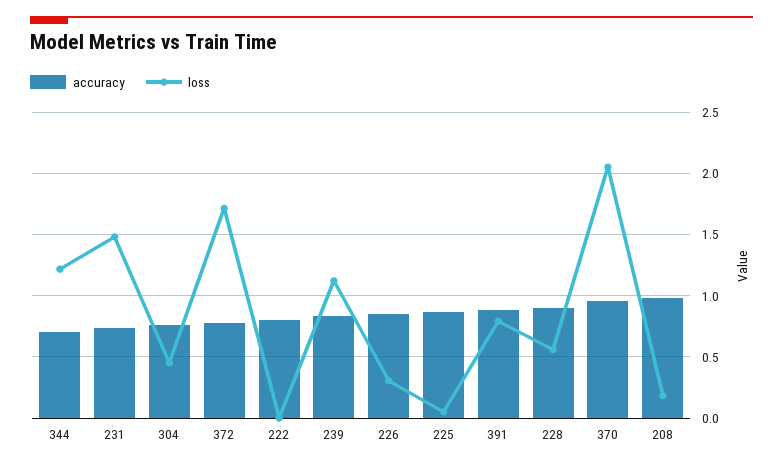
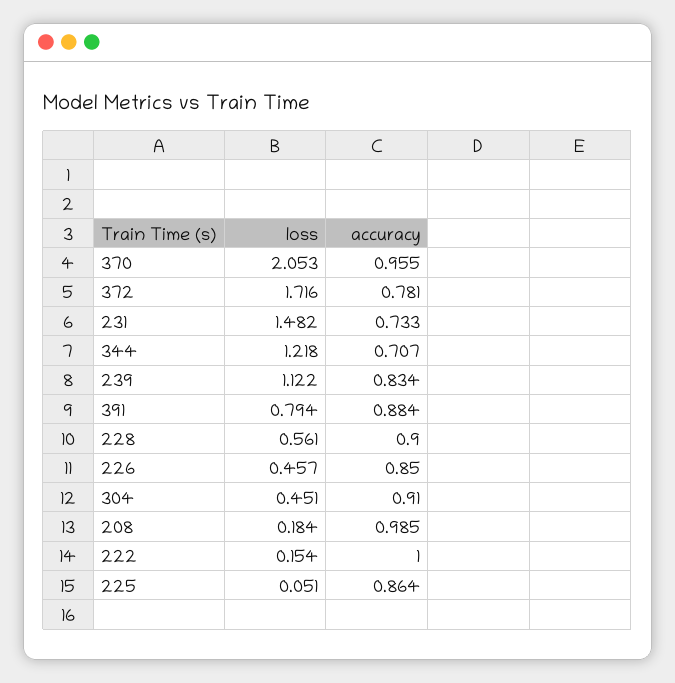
accuracy, 304: 0.75 -> 0.91
accuracy, 222: 0.8 -> 1
loss, 222: 0 -> 0.154
loss, 226: 0.3 -> 0.457

